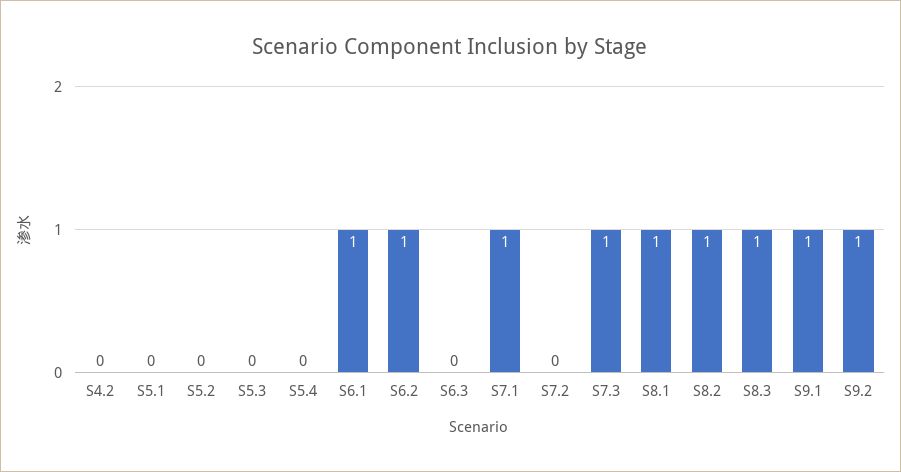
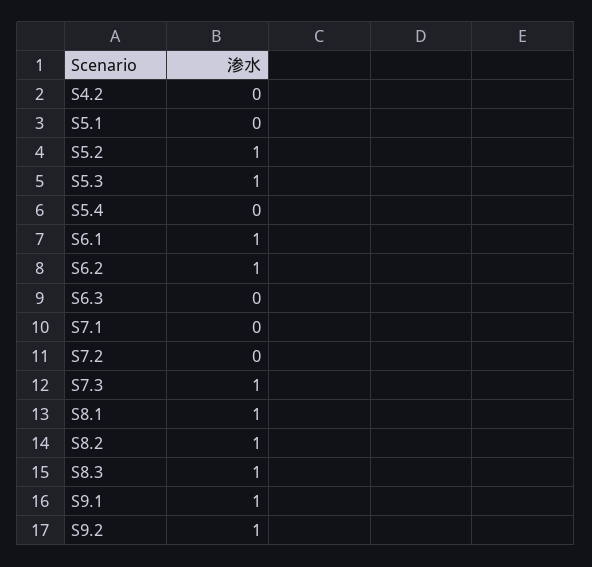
S5.2: 0 -> 1
S5.3: 0 -> 1
S7.1: 1 -> 0

